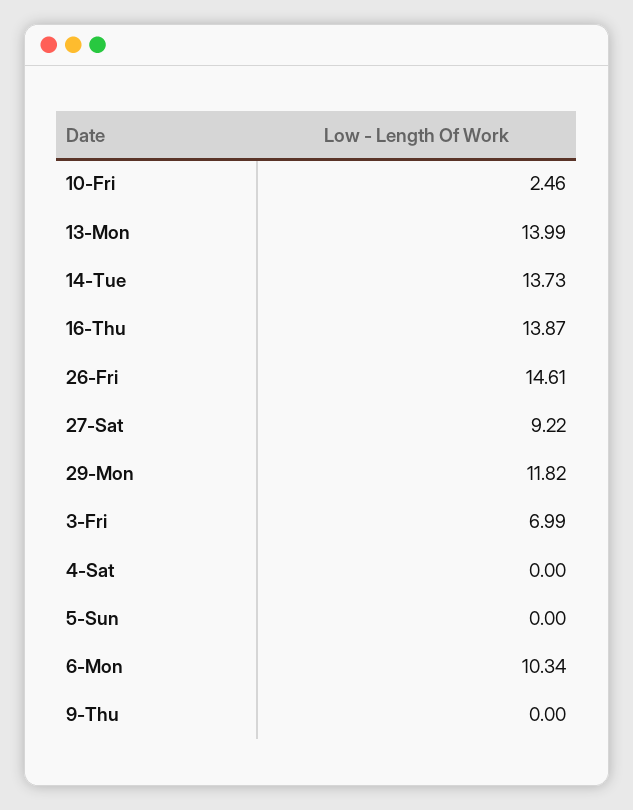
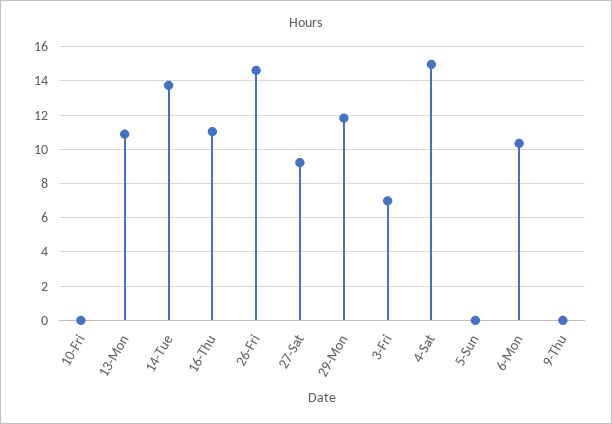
10-Fri: 2.46 -> 0
13-Mon: 13.99 -> 11
16-Thu: 13.87 -> 11
4-Sat: 0 -> 15

